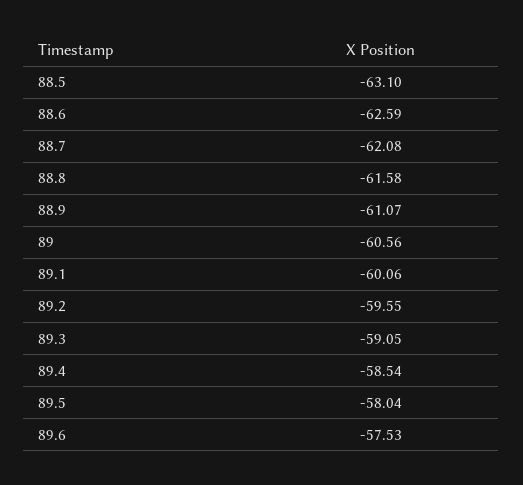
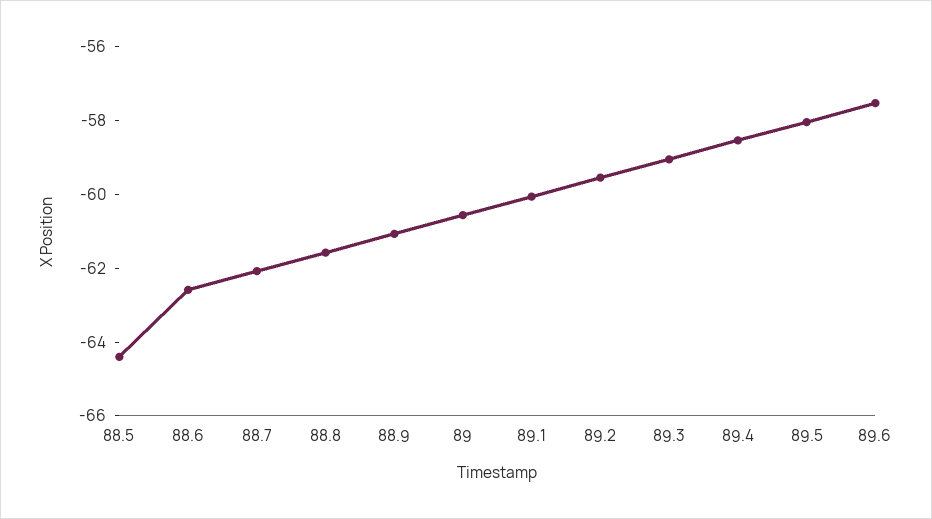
88.5: -63.1 -> -64.5

